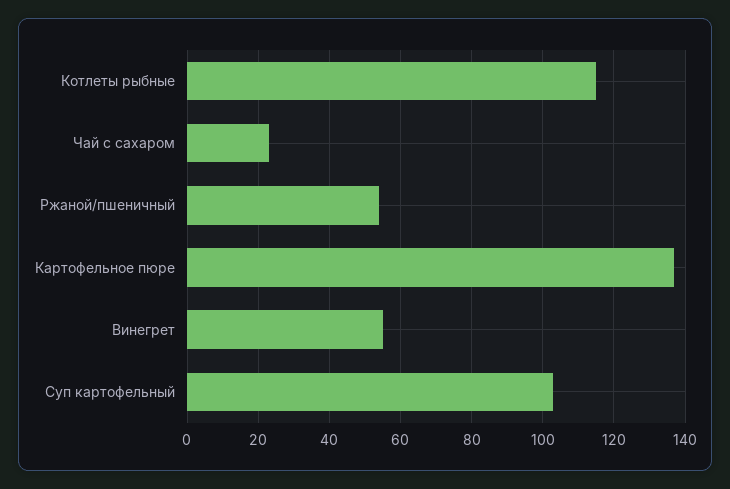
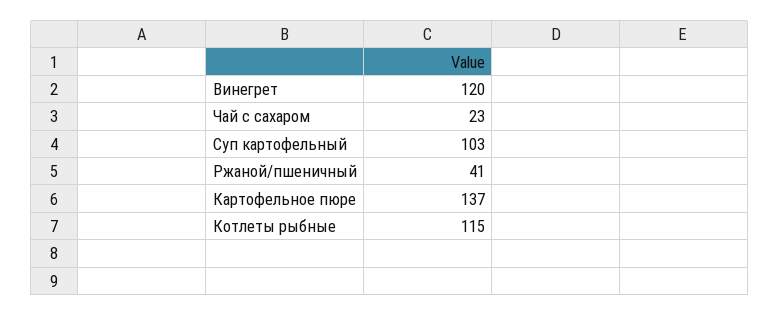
Ржаной/пшеничный: 55 -> 41
Винегрет: 55 -> 120

